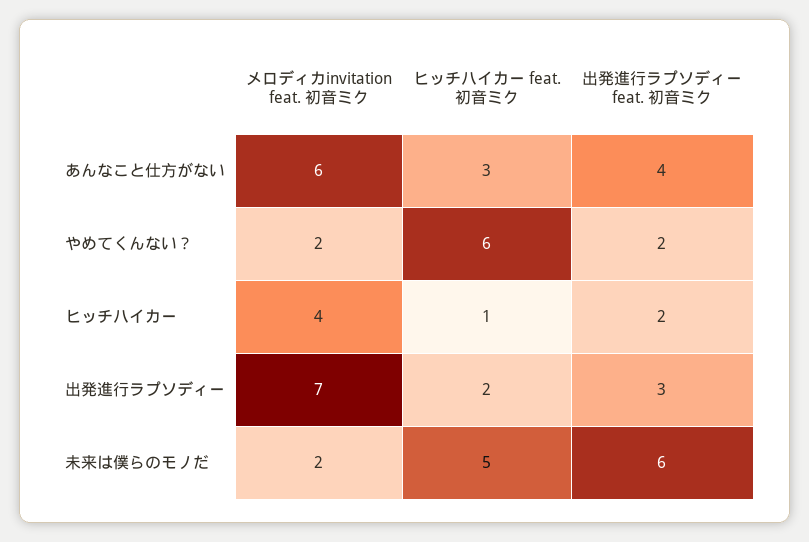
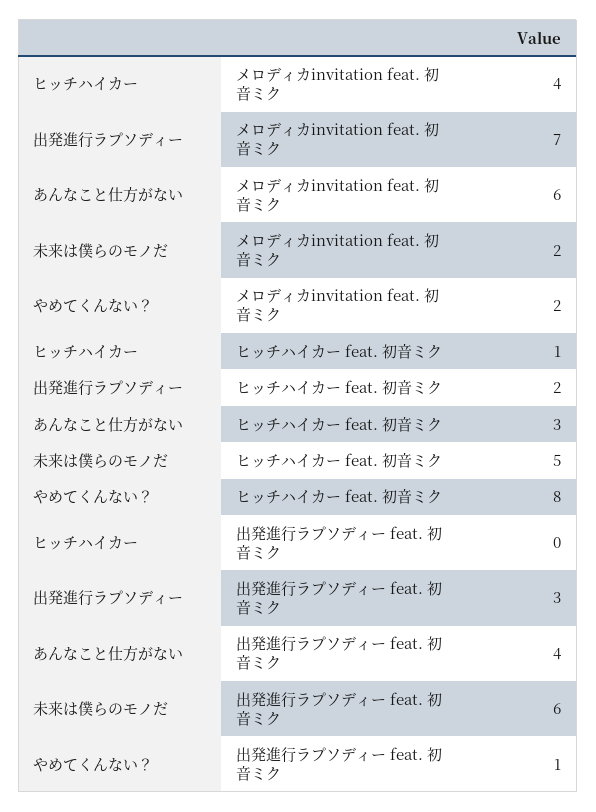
ヒッチハイカー feat. 初音ミク, やめてくんない？: 6 -> 8
出発進行ラプソディー feat. 初音ミク, やめてくんない？: 2 -> 1
出発進行ラプソディー feat. 初音ミク, ヒッチハイカー: 2 -> 0

